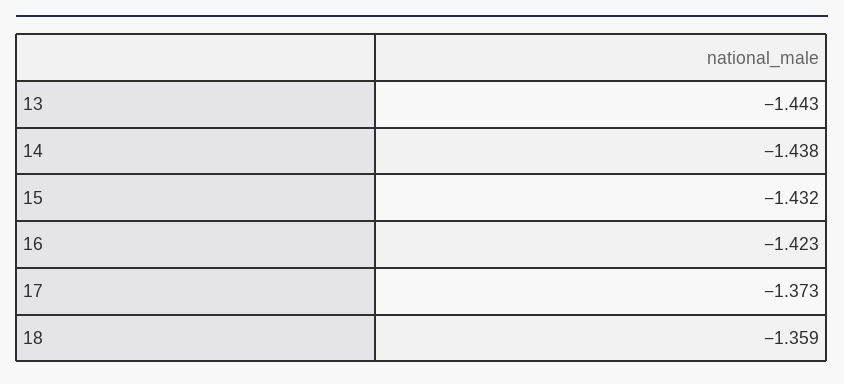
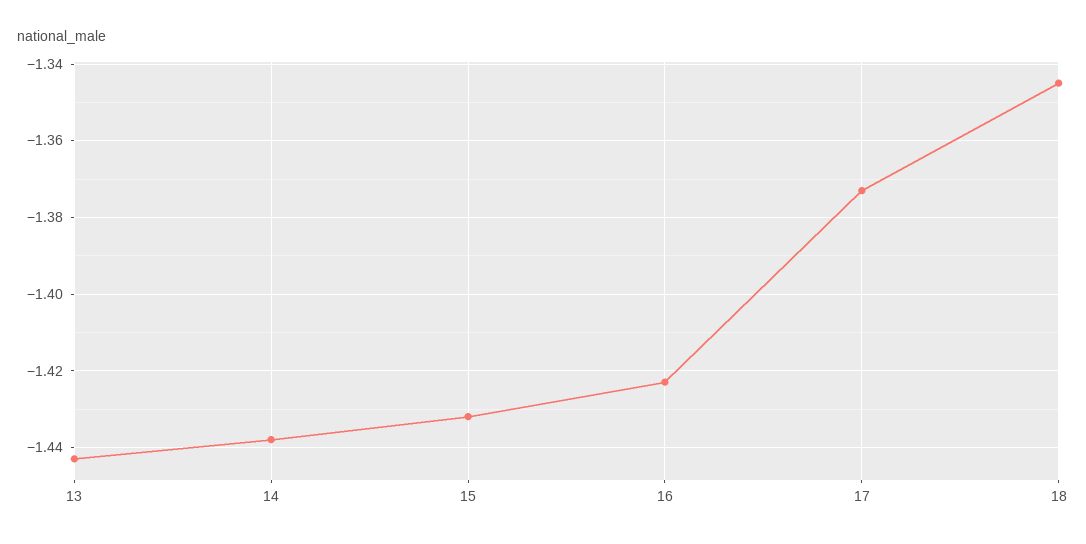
18: -1.359 -> -1.345

